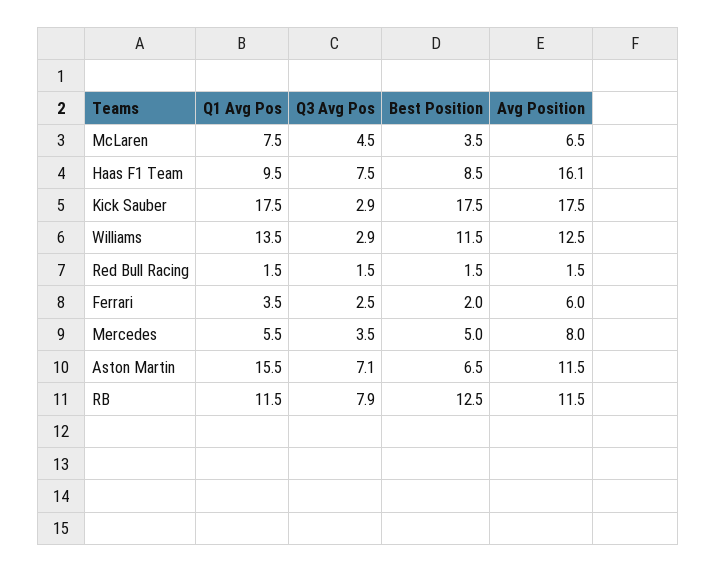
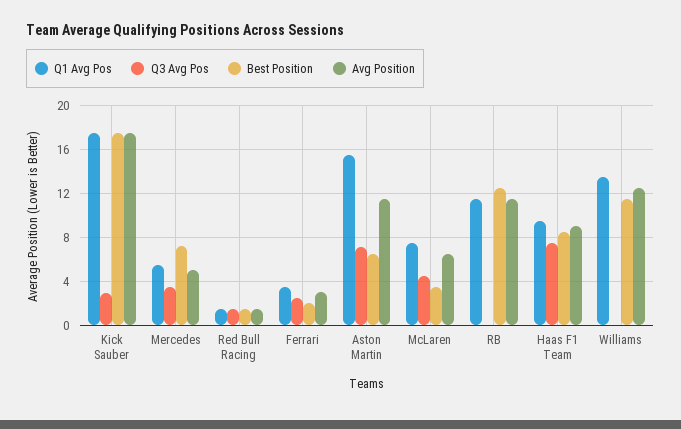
Avg Position, Haas F1 Team: 16.1 -> 9
Q3 Avg Pos, Williams: 2.9 -> 0
Avg Position, Ferrari: 6 -> 3
Best Position, Mercedes: 5 -> 7
Avg Position, Mercedes: 8 -> 5
Q3 Avg Pos, RB: 7.9 -> 0

